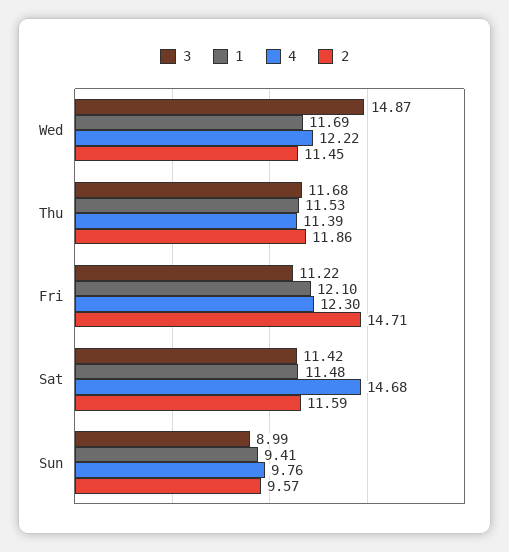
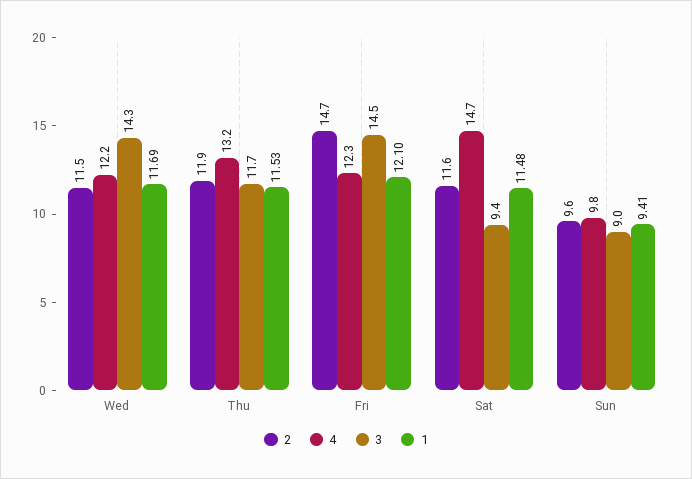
3, Wed: 14.87 -> 14.3
4, Thu: 11.39 -> 13.2
3, Fri: 11.22 -> 14.5
3, Sat: 11.42 -> 9.4

